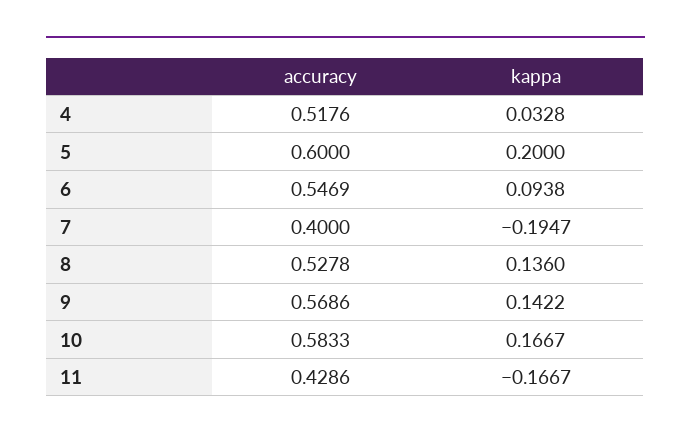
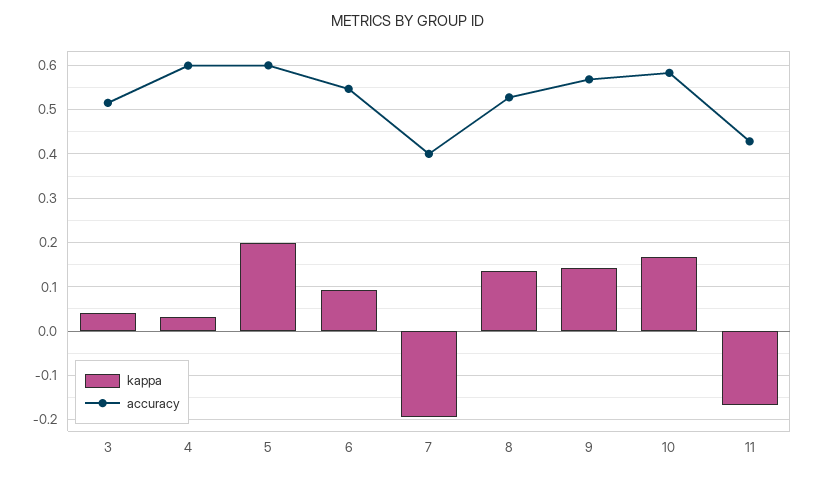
accuracy, 4: 0.5176 -> 0.6
kappa, 3: none -> 0.04
accuracy, 3: none -> 0.52

